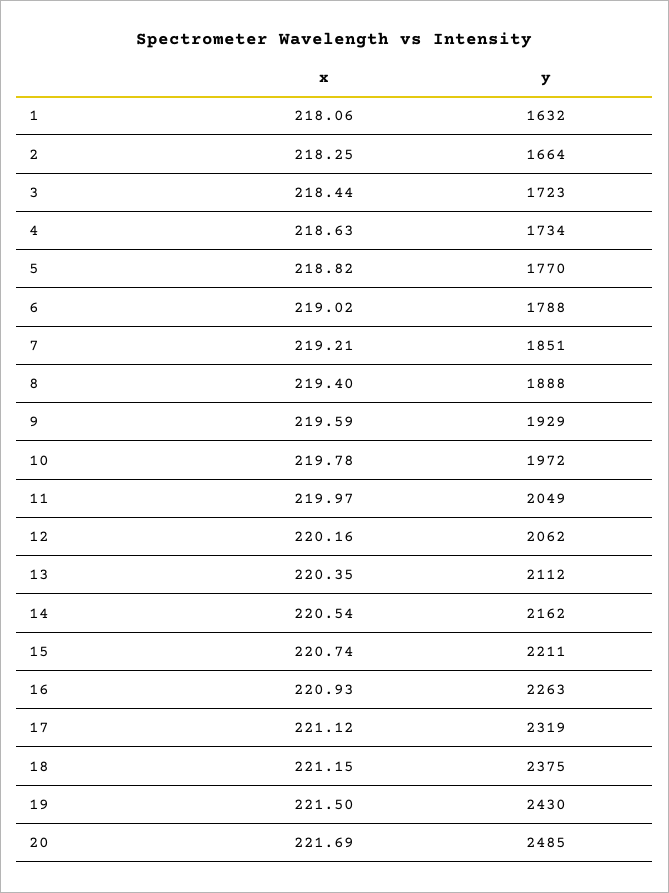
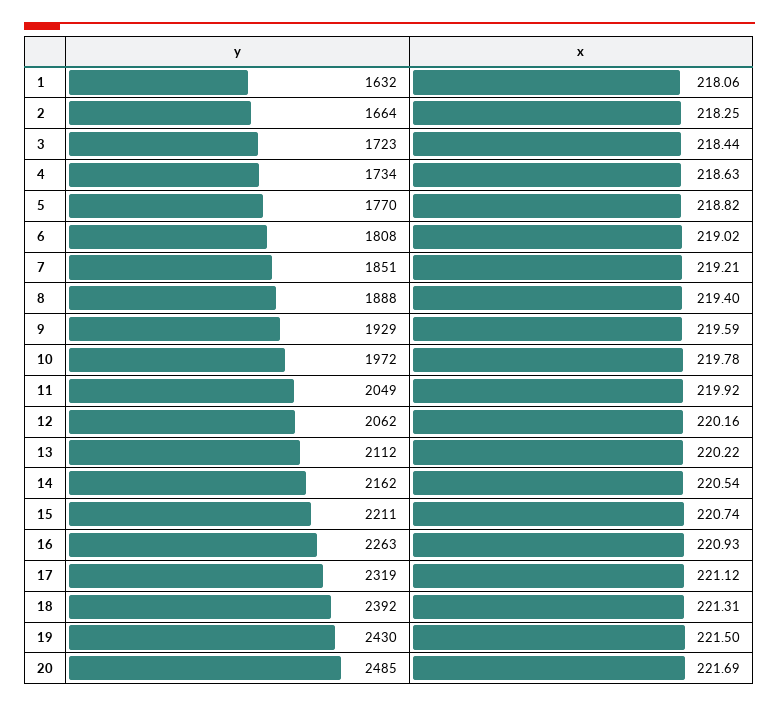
y, 6: 1788 -> 1808
x, 11: 219.97 -> 219.92
x, 13: 220.35 -> 220.22
x, 18: 221.15 -> 221.31
y, 18: 2375 -> 2392

